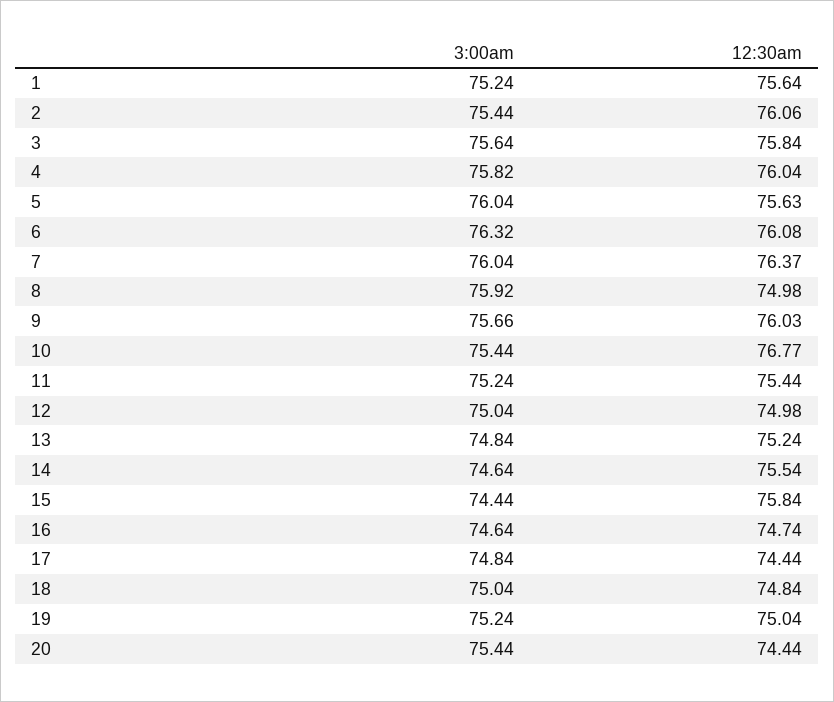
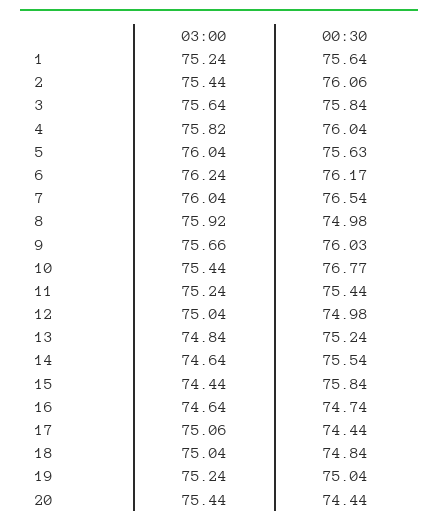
3:00am, 6: 76.32 -> 76.24
12:30am, 6: 76.08 -> 76.17
12:30am, 7: 76.37 -> 76.54
3:00am, 17: 74.84 -> 75.06

